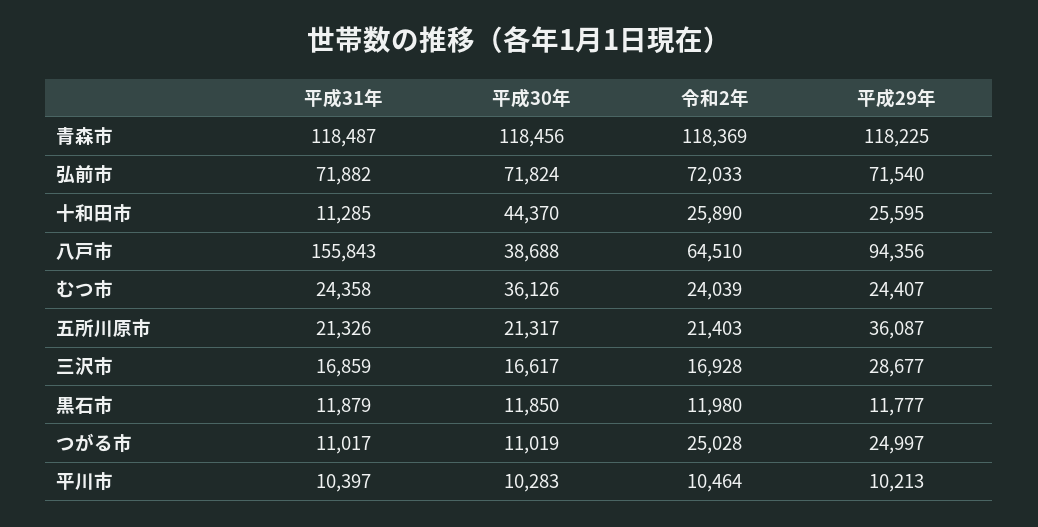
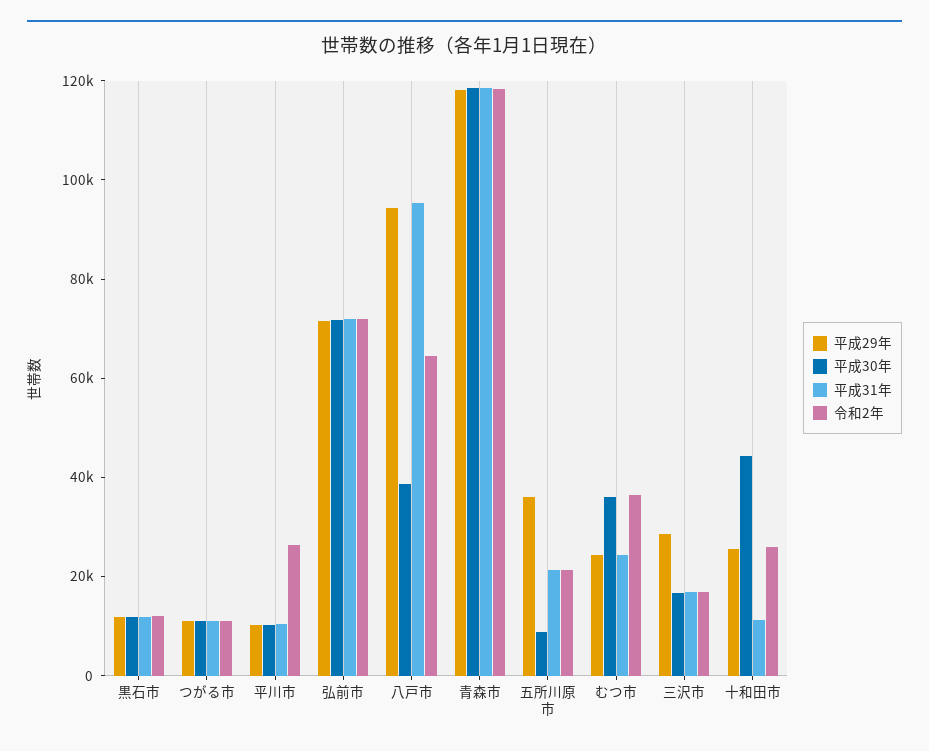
平成31年, 八戸市: 155843 -> 95000
令和2年, むつ市: 24039 -> 35000
平成30年, 五所川原市: 21317 -> 10000
令和2年, つがる市: 25028 -> 10000
平成29年, つがる市: 24997 -> 10000
令和2年, 平川市: 10464 -> 25000

